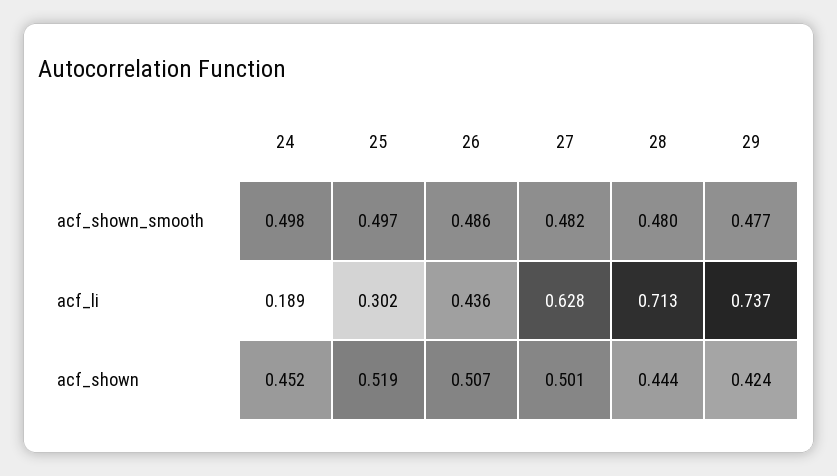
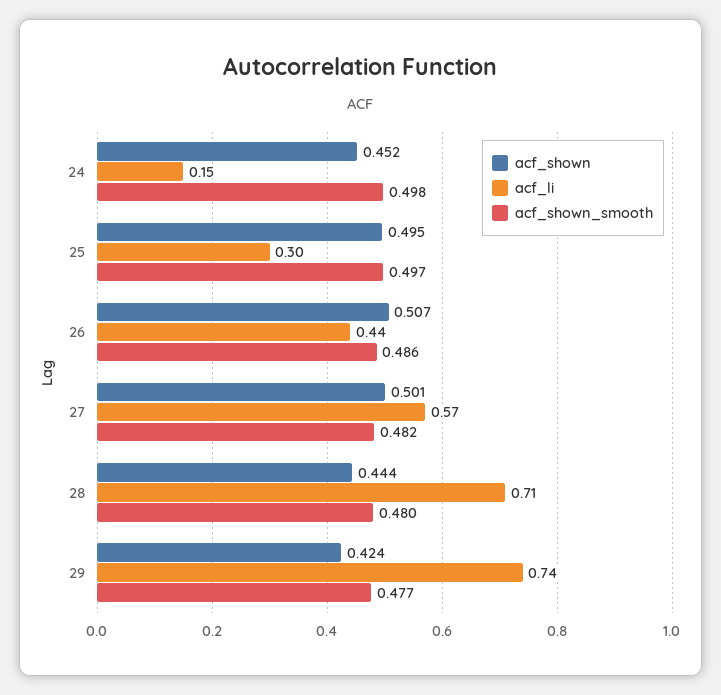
acf_li, 24: 0.189 -> 0.15
acf_li, 27: 0.628 -> 0.57
acf_shown, 25: 0.519 -> 0.495

